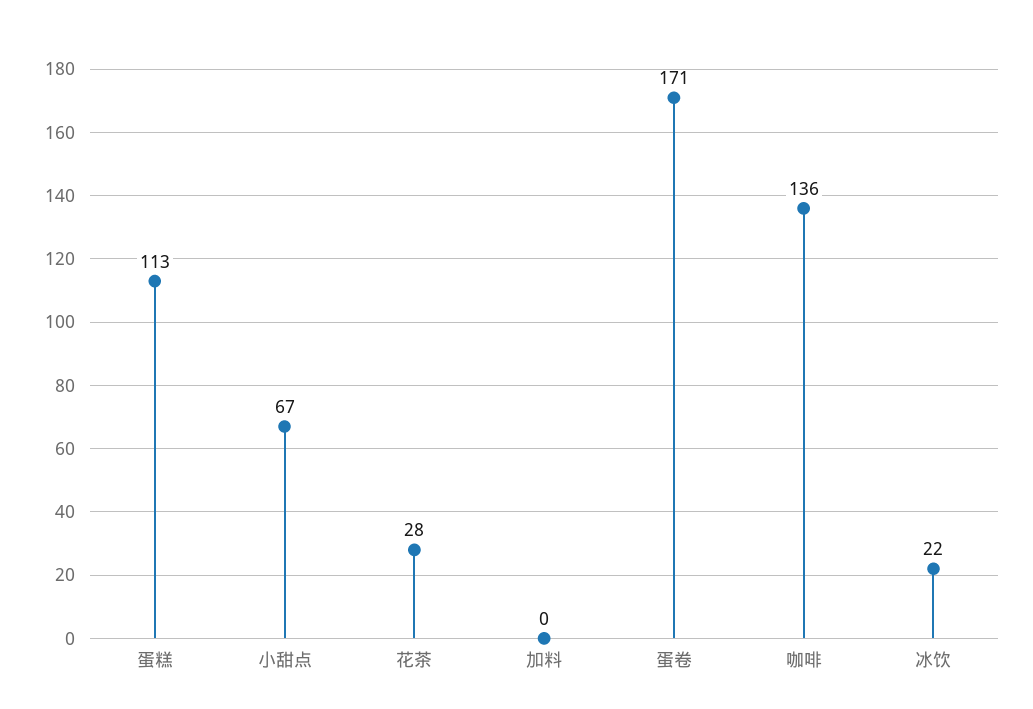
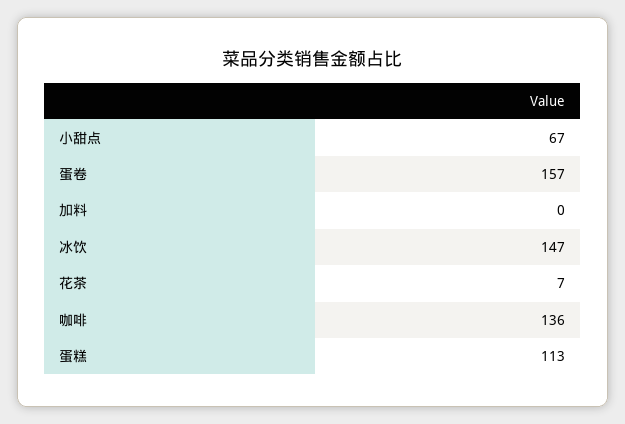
花茶: 28 -> 7
蛋卷: 171 -> 157
冰饮: 22 -> 147

